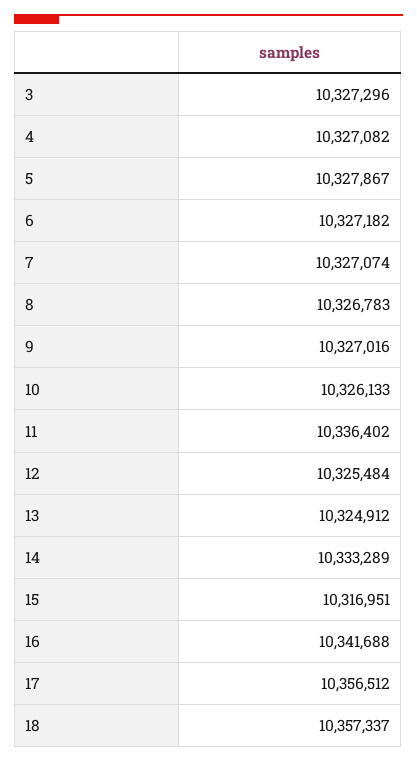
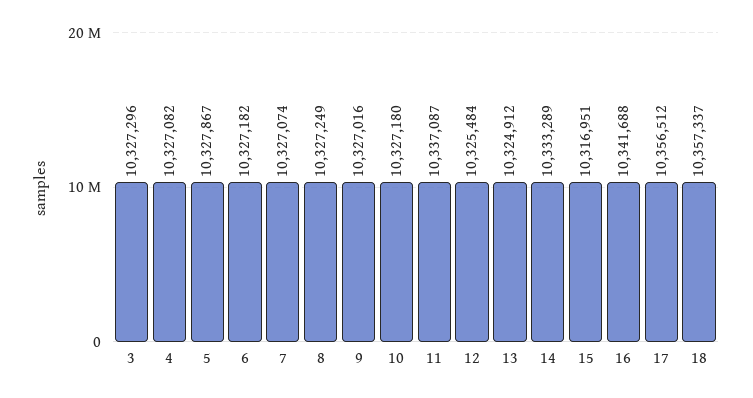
8: 10326783 -> 10327249
10: 10326133 -> 10327180
11: 10336402 -> 10337087

